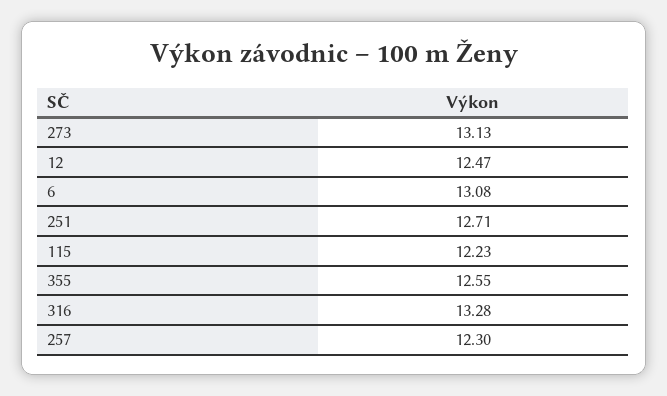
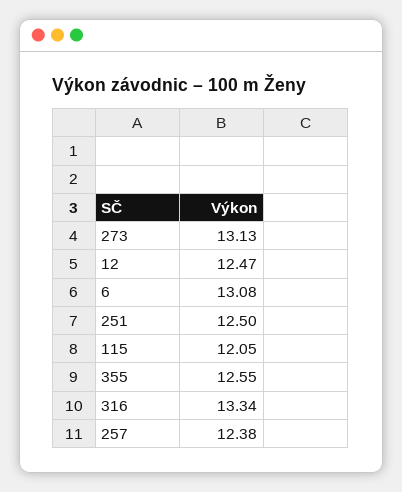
251: 12.71 -> 12.5
115: 12.23 -> 12.05
316: 13.28 -> 13.34
257: 12.3 -> 12.38

